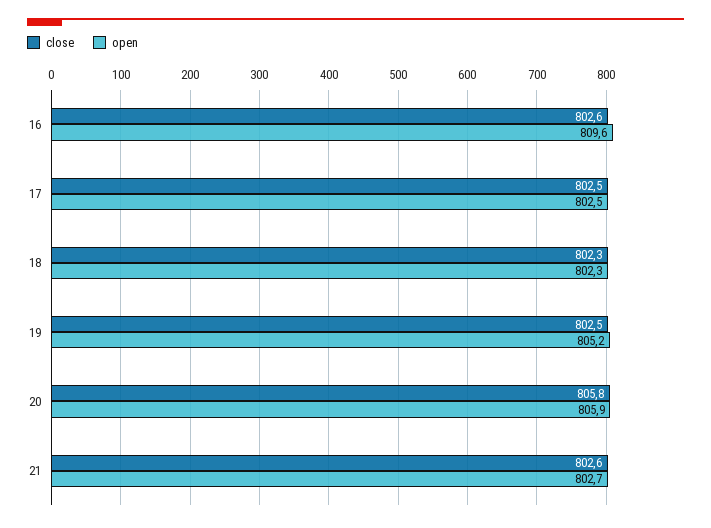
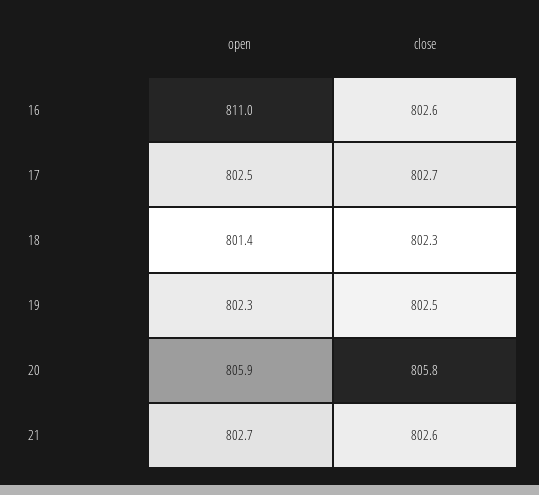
open, 16: 809.6 -> 811
close, 17: 802.5 -> 802.7
open, 18: 802.3 -> 801.4
open, 19: 805.2 -> 802.3

